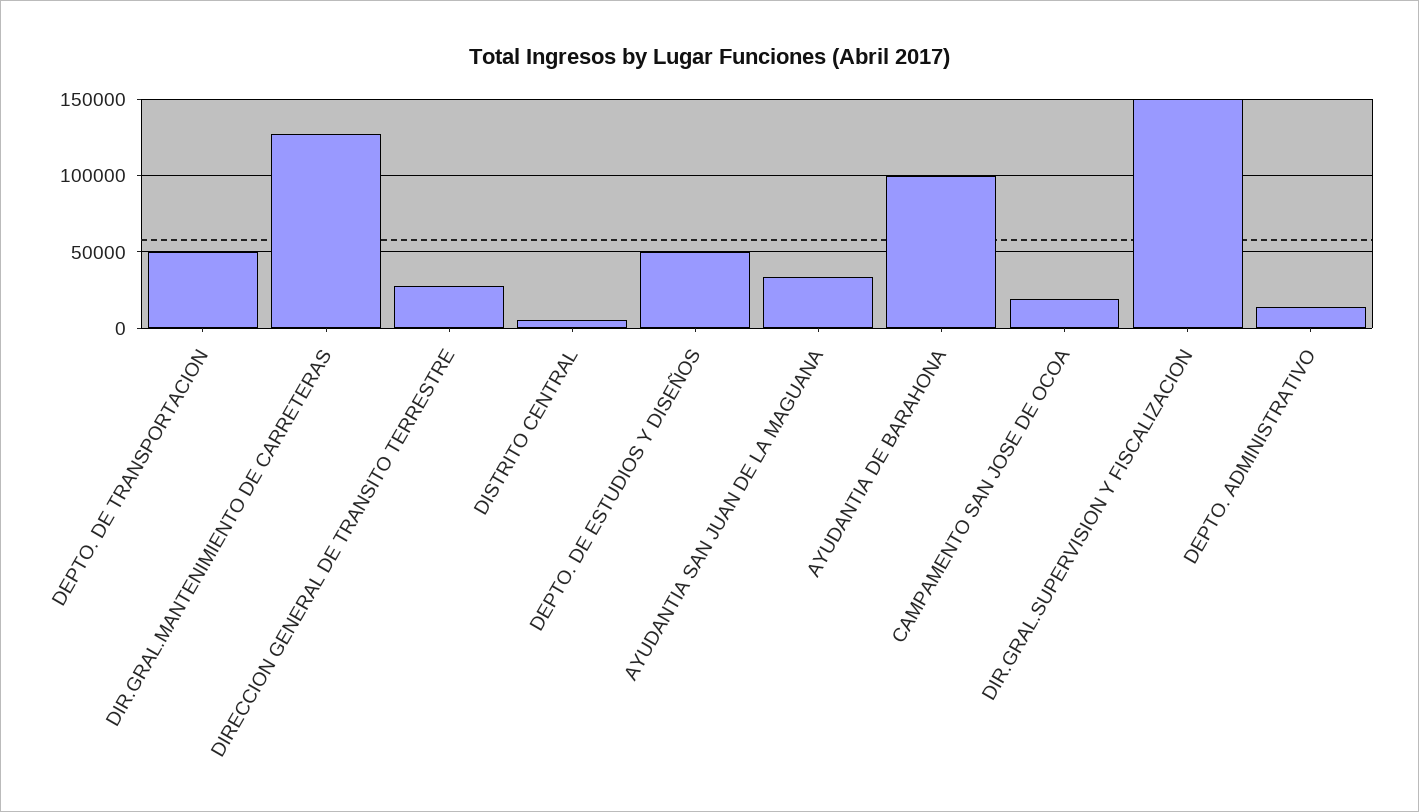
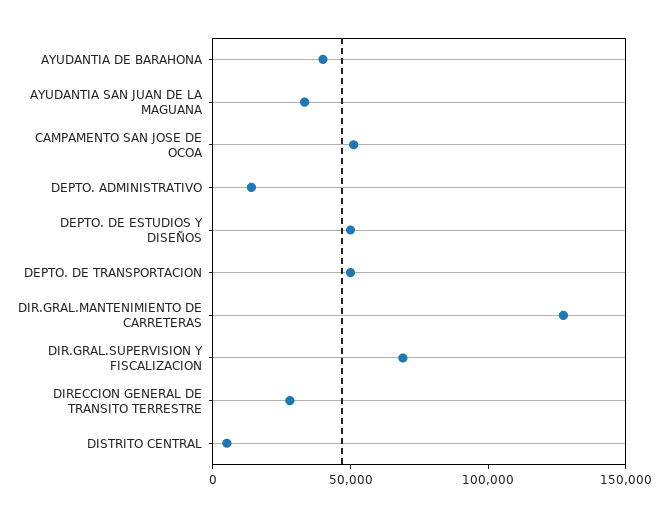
AYUDANTIA DE BARAHONA: 100000 -> 40000
CAMPAMENTO SAN JOSE DE OCOA: 20000 -> 50000
DIR.GRAL.SUPERVISION Y FISCALIZACION: 150000 -> 70000

